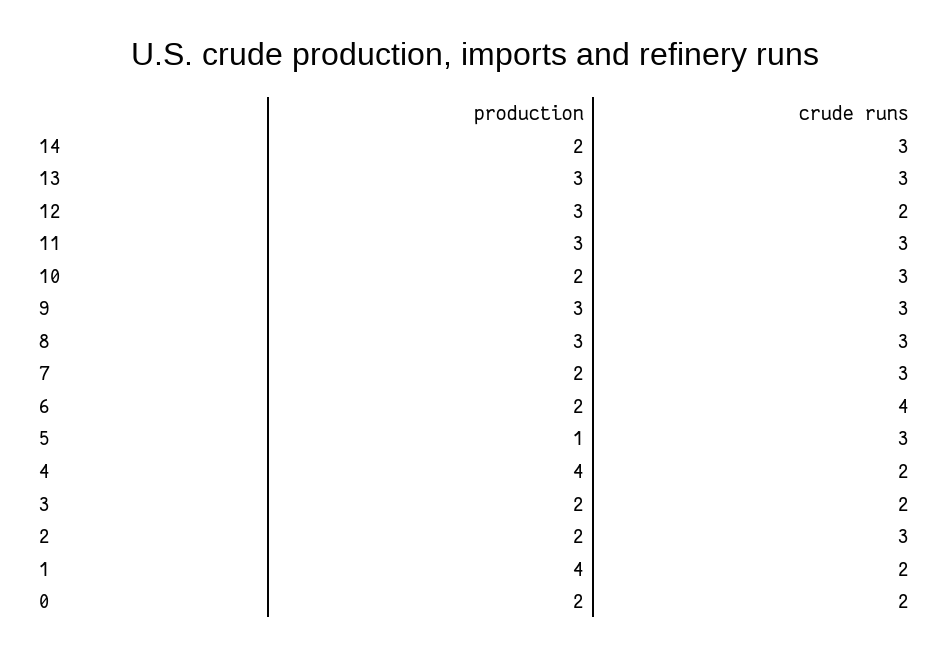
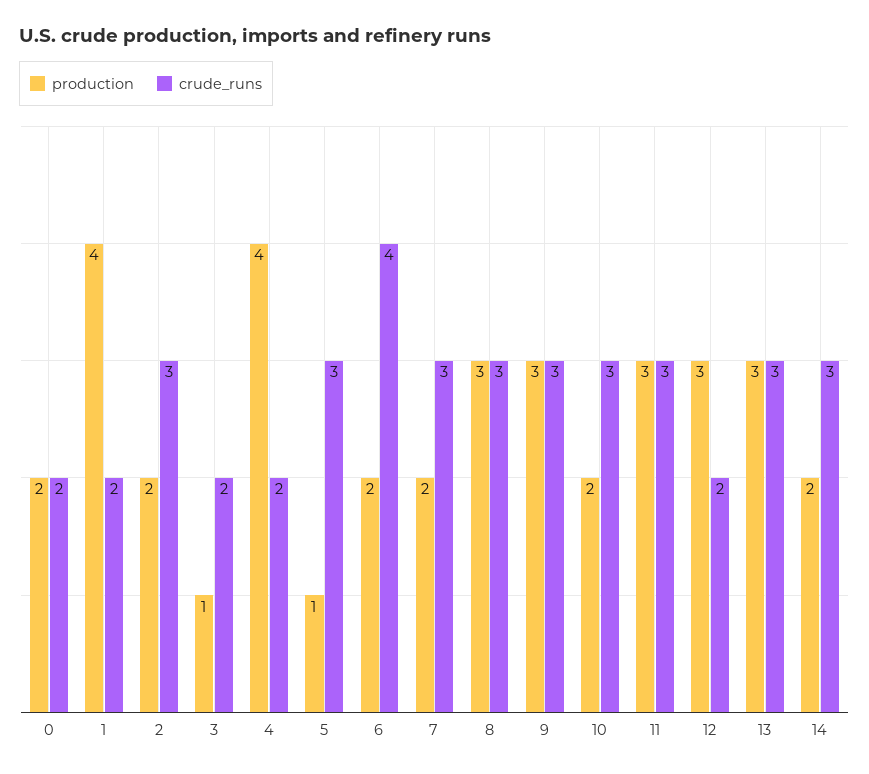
production, 3: 2 -> 1

